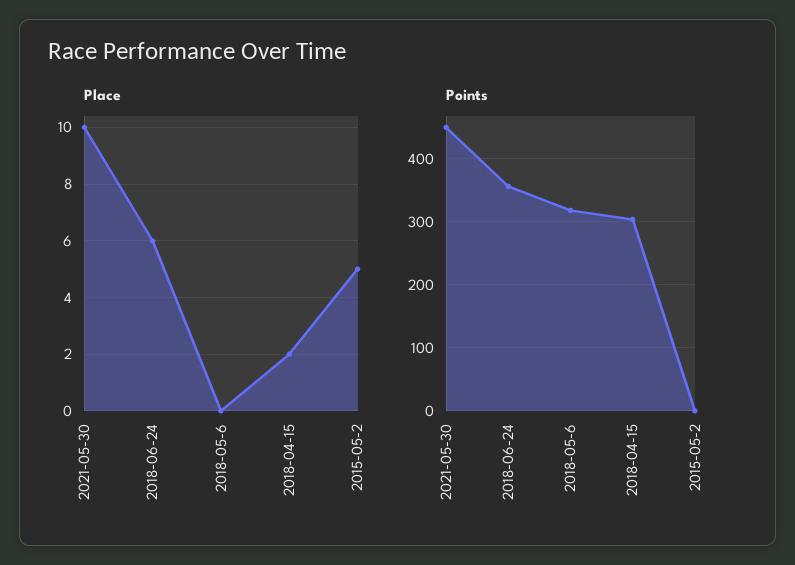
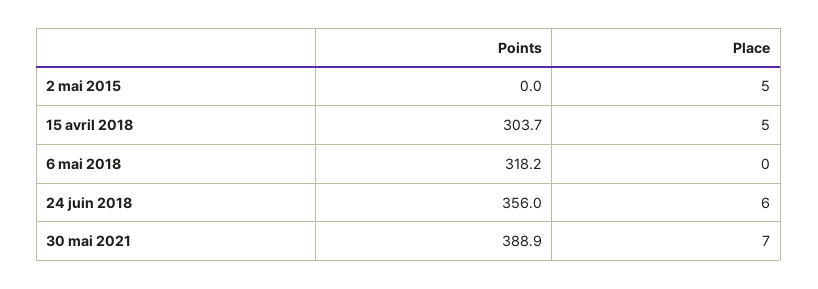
Place, 2021-05-30: 10 -> 7
Place, 2018-04-15: 2 -> 5
Points, 2021-05-30: 450 -> 388.9

